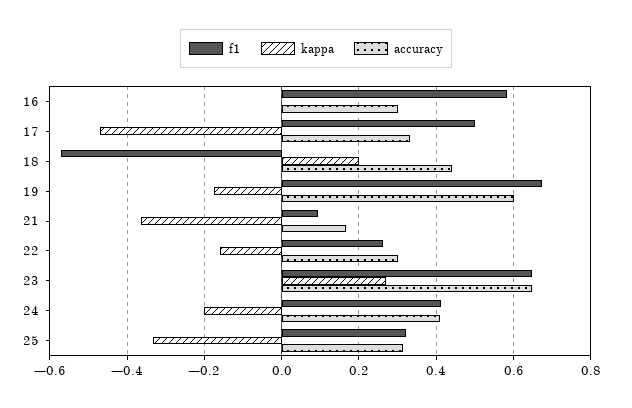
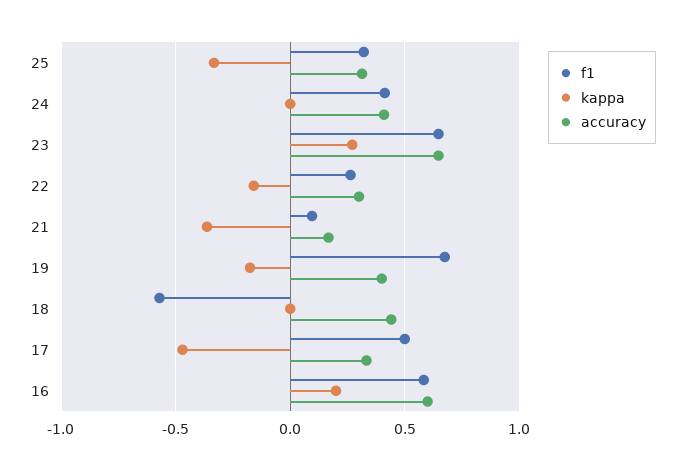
kappa, 16: 0 -> 0.2
accuracy, 16: 0.3 -> 0.6
kappa, 18: 0.2 -> 0
accuracy, 19: 0.6 -> 0.4
kappa, 24: -0.2 -> 0

